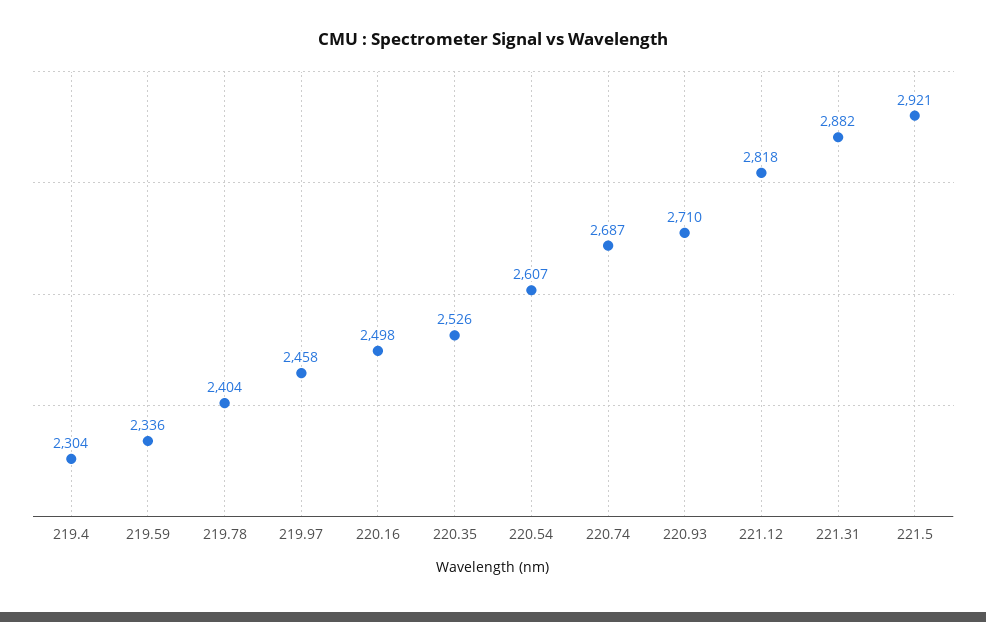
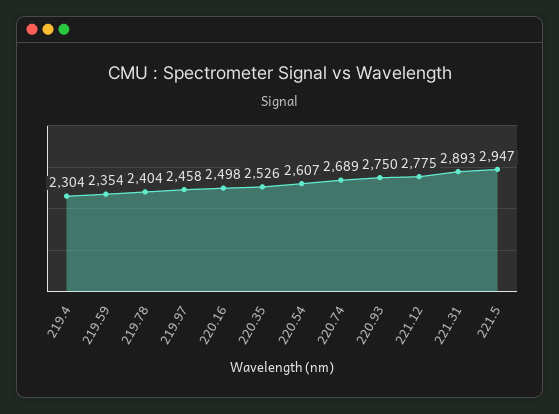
219.59: 2336 -> 2354
220.74: 2687 -> 2689
220.93: 2710 -> 2750
221.12: 2818 -> 2775
221.31: 2882 -> 2893
221.5: 2921 -> 2947

